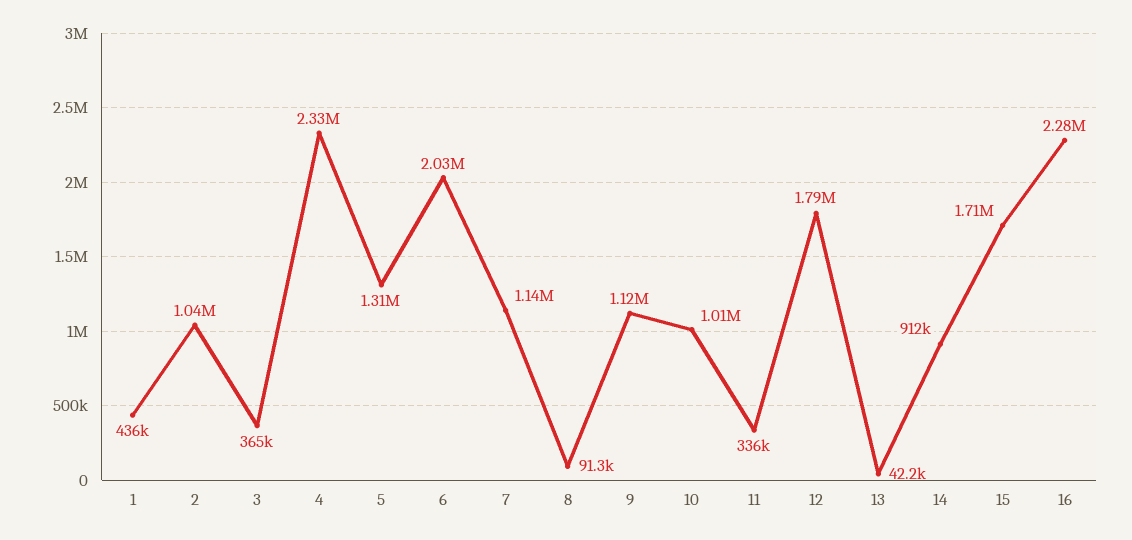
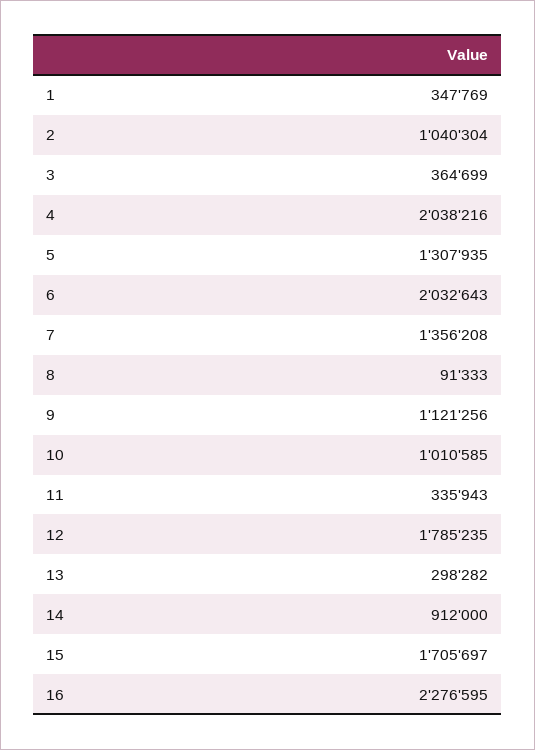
1: 436000 -> 347769
4: 2330000 -> 2038216
7: 1140000 -> 1356208
13: 42200 -> 298282

